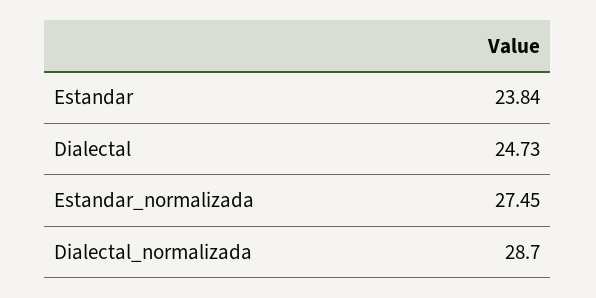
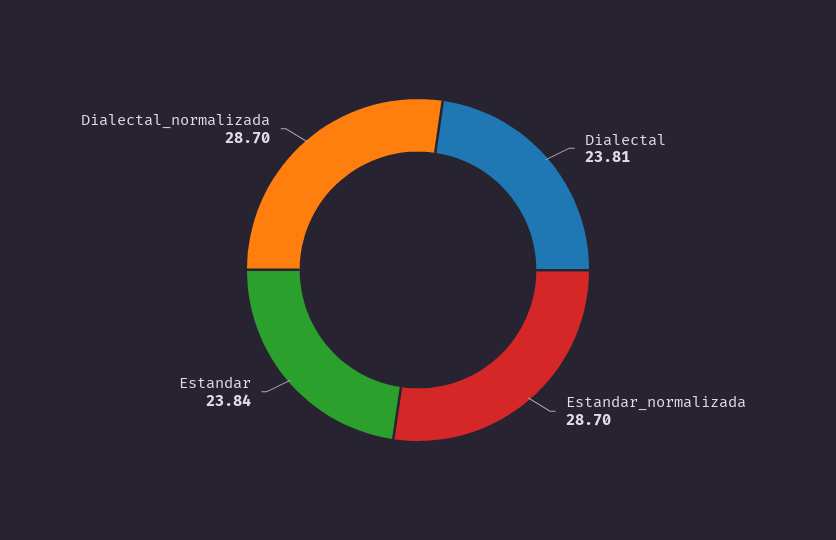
Dialectal: 24.73 -> 23.81
Estandar_normalizada: 27.45 -> 28.7

